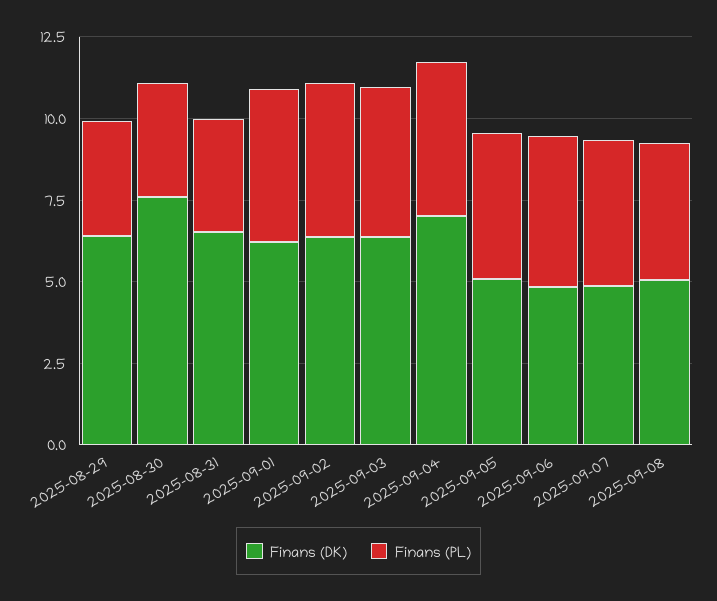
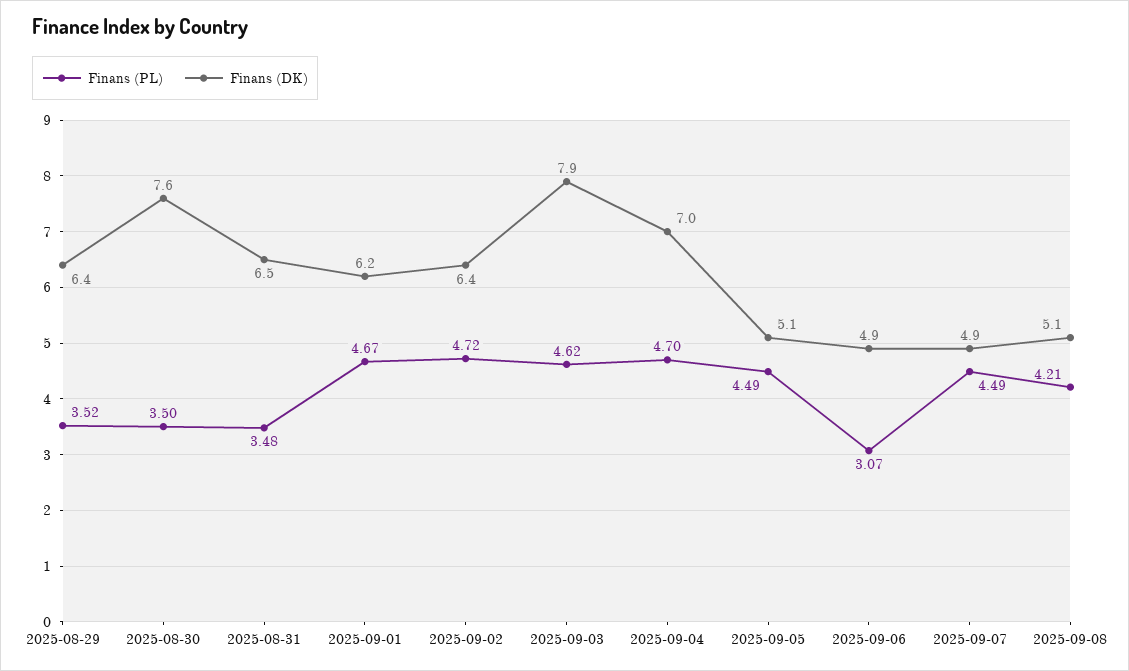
Finans (DK), 2025-09-03: 6.5 -> 7.9
Finans (PL), 2025-09-06: 4.5 -> 3.07

